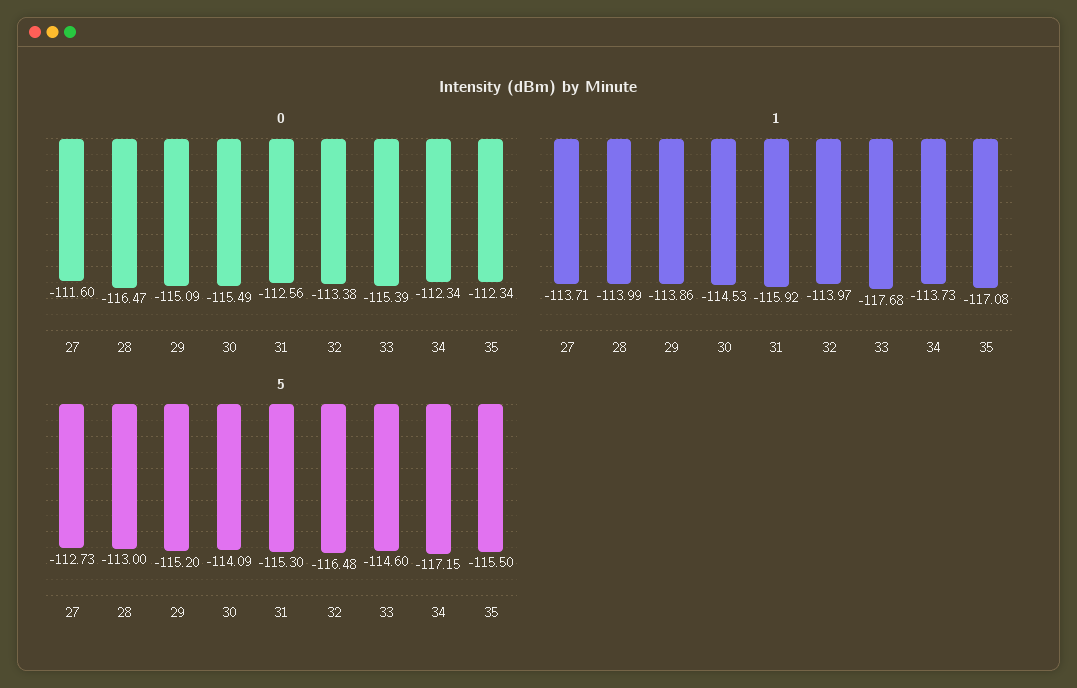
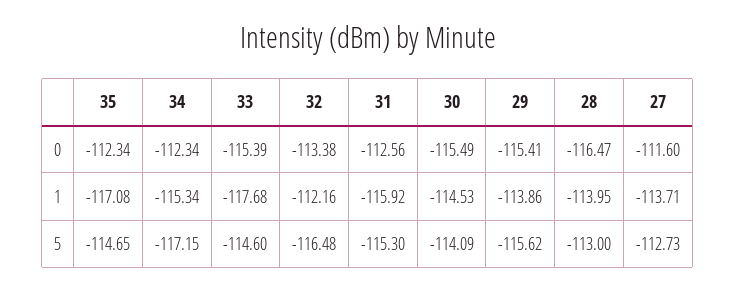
0, 29: -115.09 -> -115.41
1, 28: -113.99 -> -113.95
1, 32: -113.97 -> -112.16
1, 34: -113.73 -> -115.34
5, 29: -115.2 -> -115.62
5, 35: -115.5 -> -114.65

